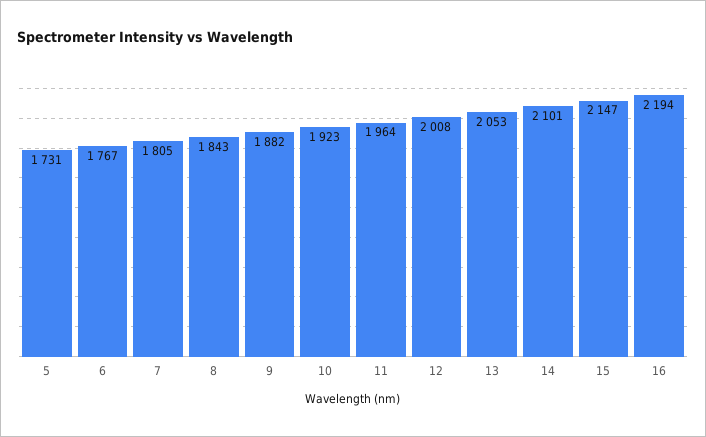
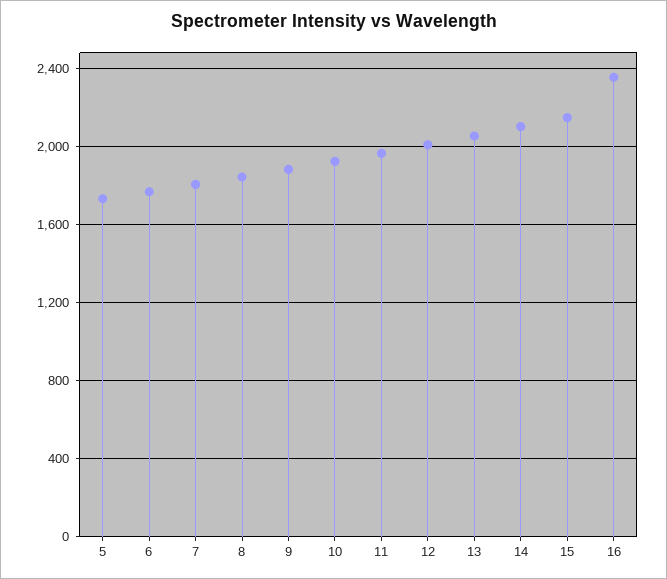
16: 2194 -> 2350

